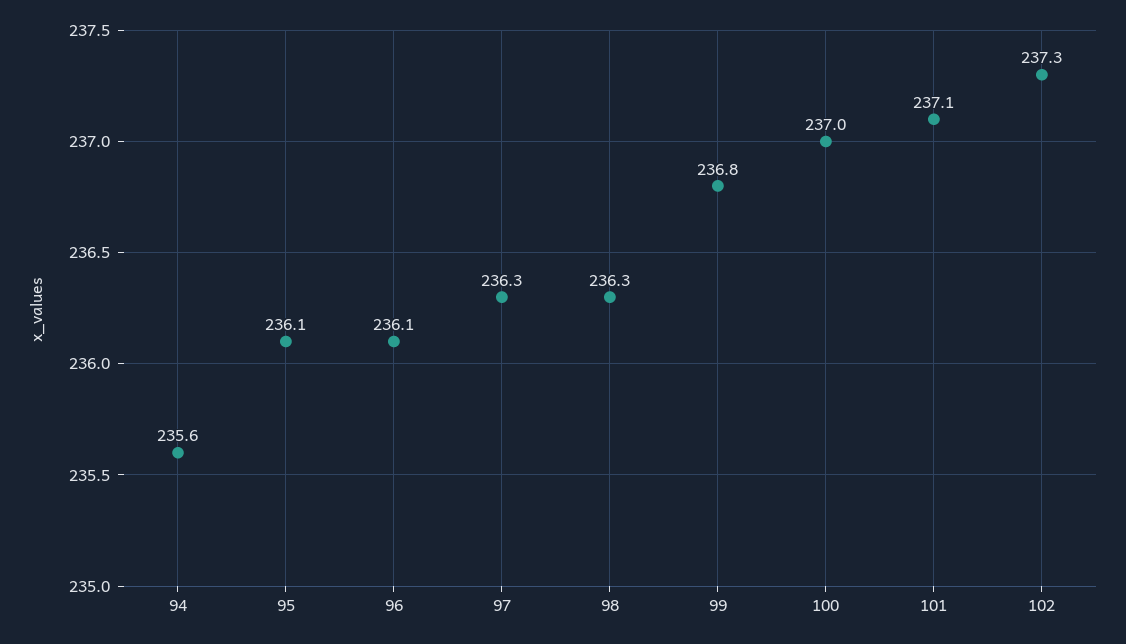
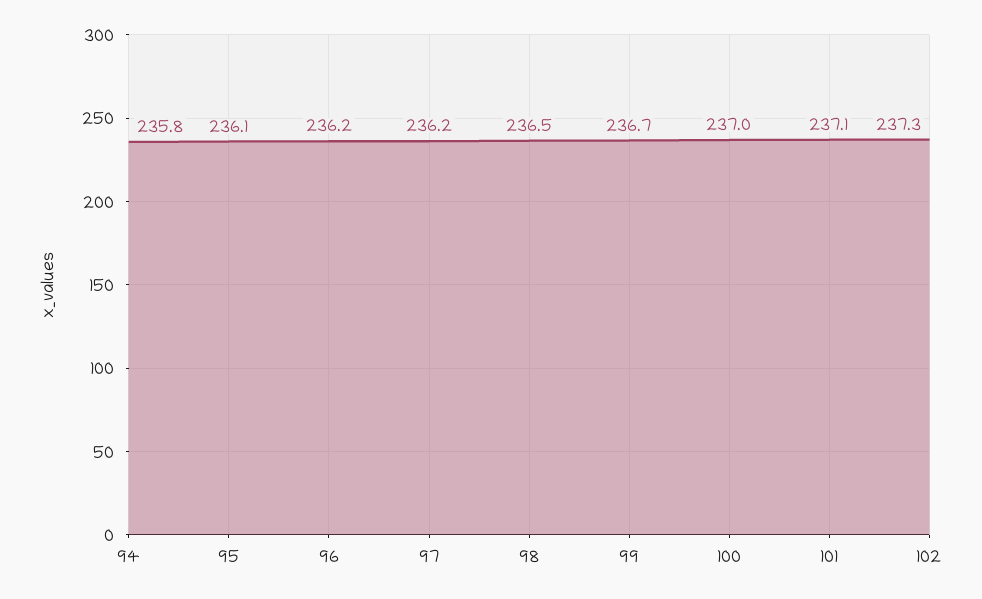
94: 235.6 -> 235.8
96: 236.1 -> 236.2
97: 236.3 -> 236.2
98: 236.3 -> 236.5
99: 236.8 -> 236.7

